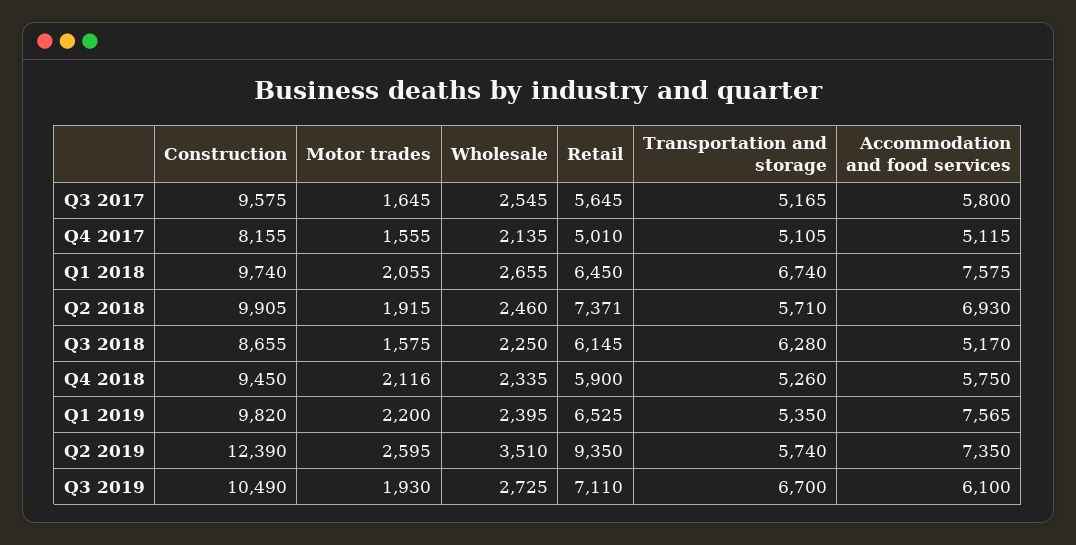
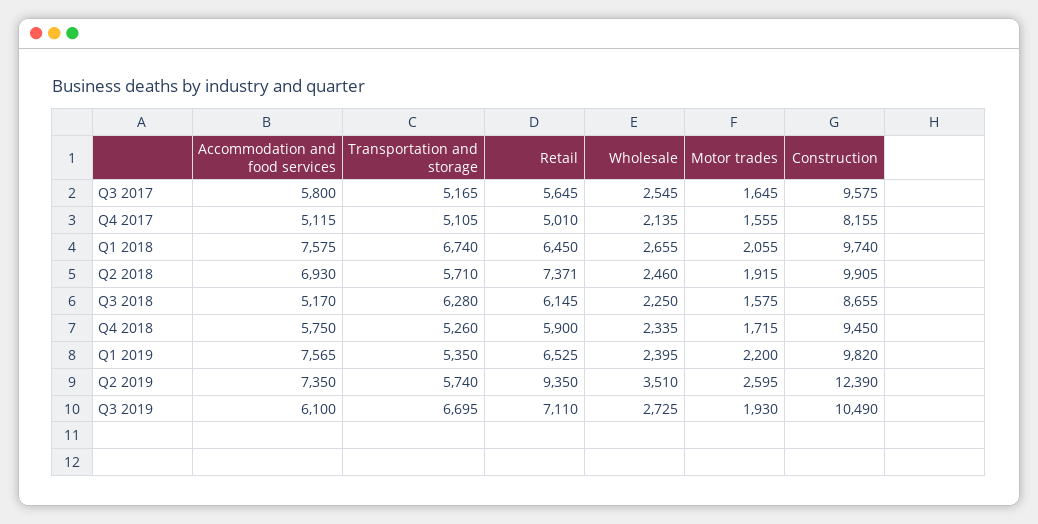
Motor trades, Q4 2018: 2116 -> 1715
Transportation and storage, Q3 2019: 6700 -> 6695

